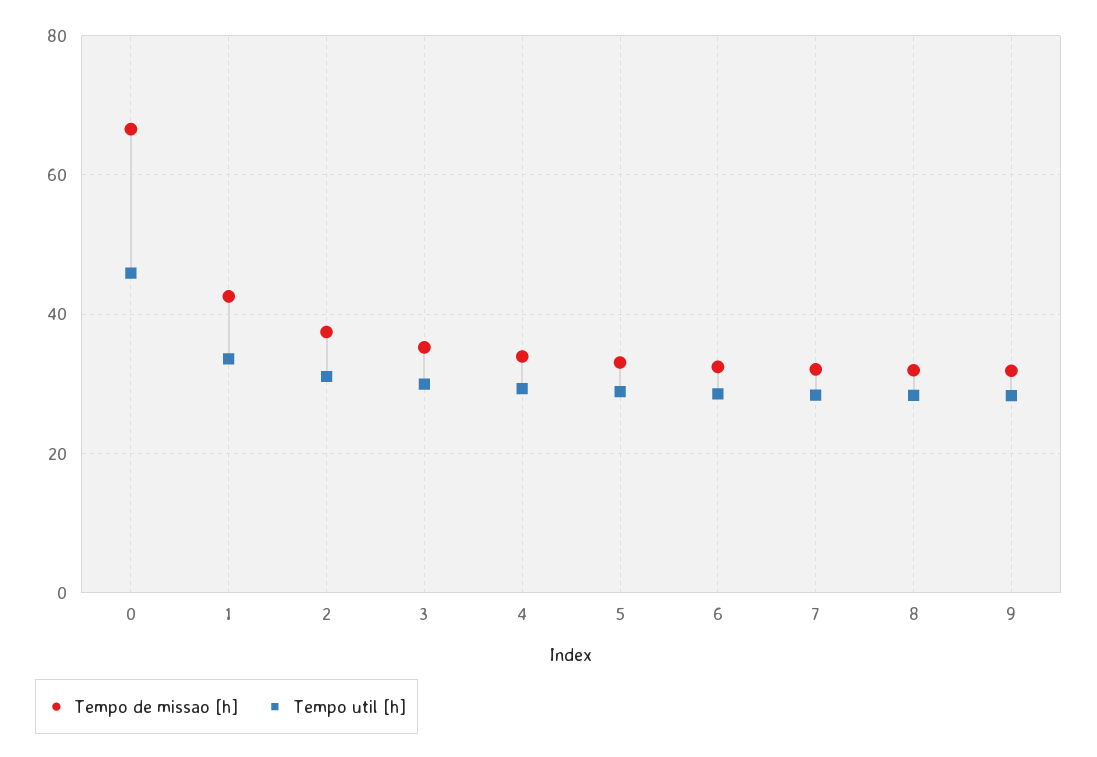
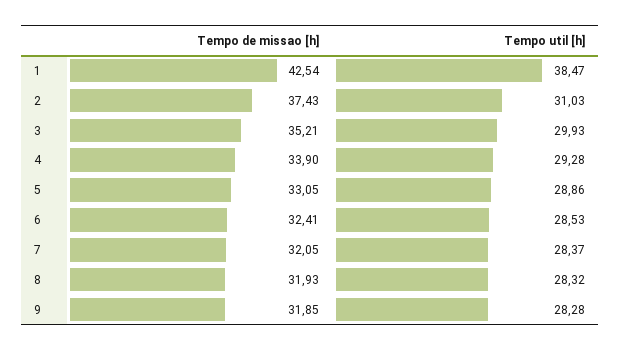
Tempo de missao [h], 0: 66 -> none
Tempo util [h], 0: 46 -> none
Tempo util [h], 1: 34 -> 38.47

